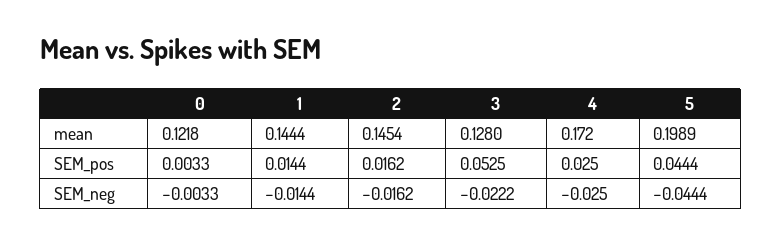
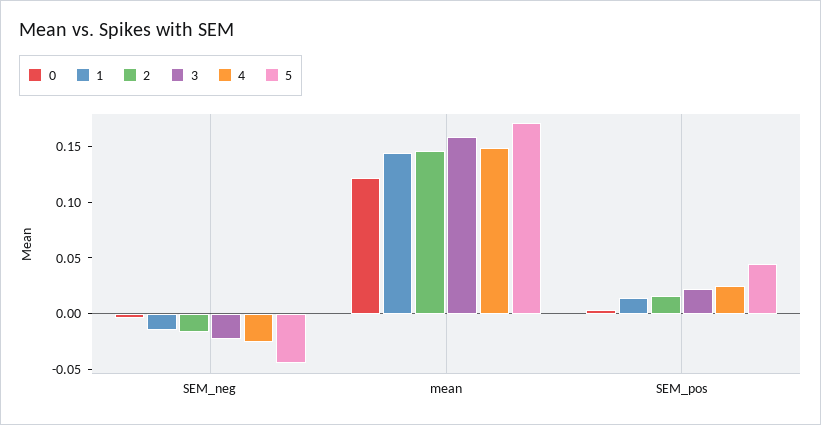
3, mean: 0.128 -> 0.16
4, mean: 0.172 -> 0.15
5, mean: 0.1989 -> 0.17
3, SEM_pos: 0.0525 -> 0.02

